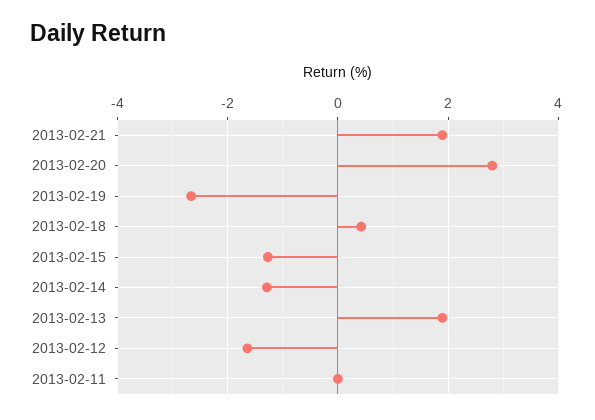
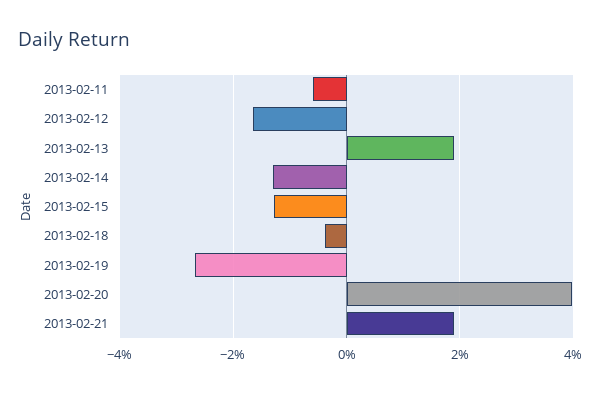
2013-02-20: 2.8 -> 4
2013-02-18: 0.4 -> -0.4
2013-02-11: 0 -> -0.6

